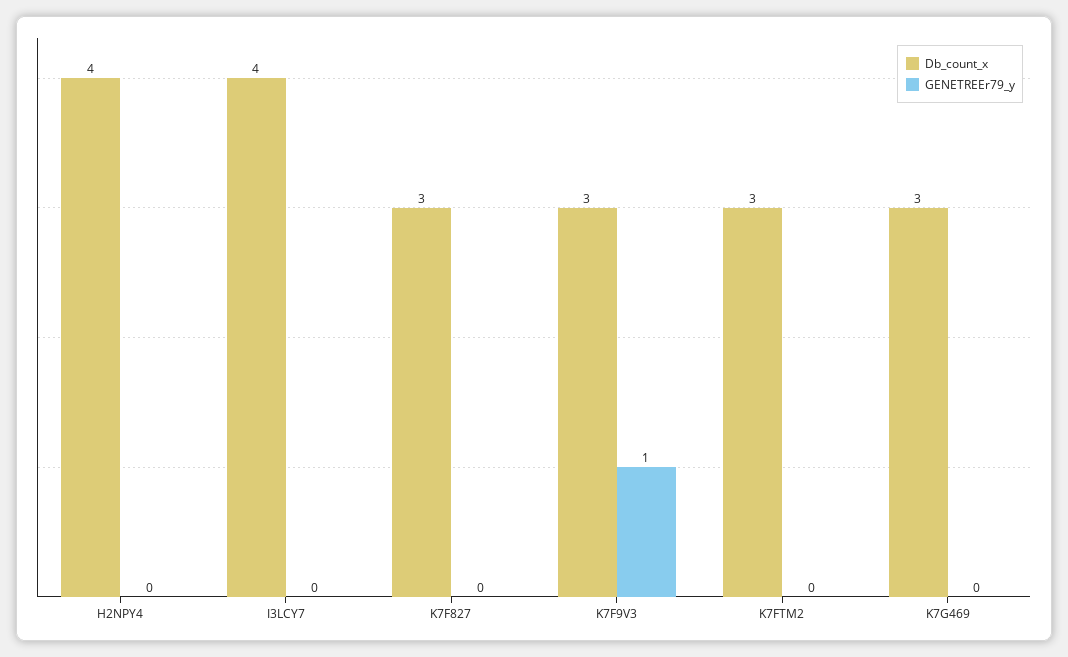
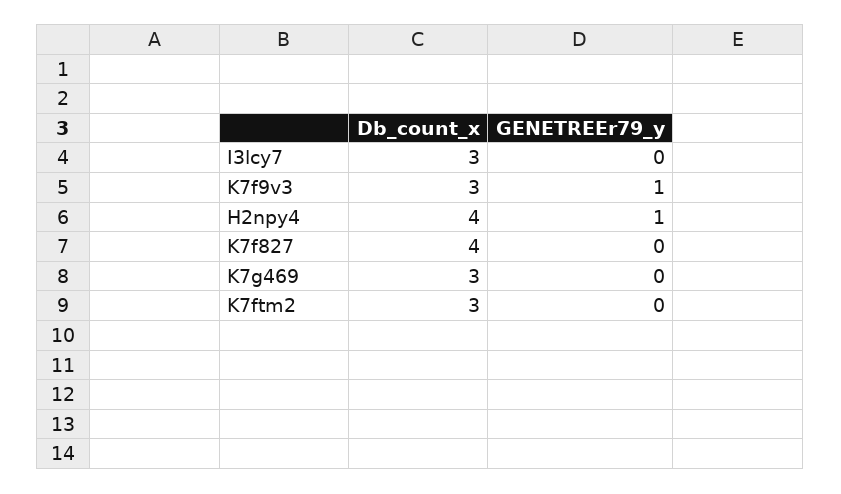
GENETREEr79_y, H2NPY4: 0 -> 1
Db_count_x, I3LCY7: 4 -> 3
Db_count_x, K7F827: 3 -> 4

